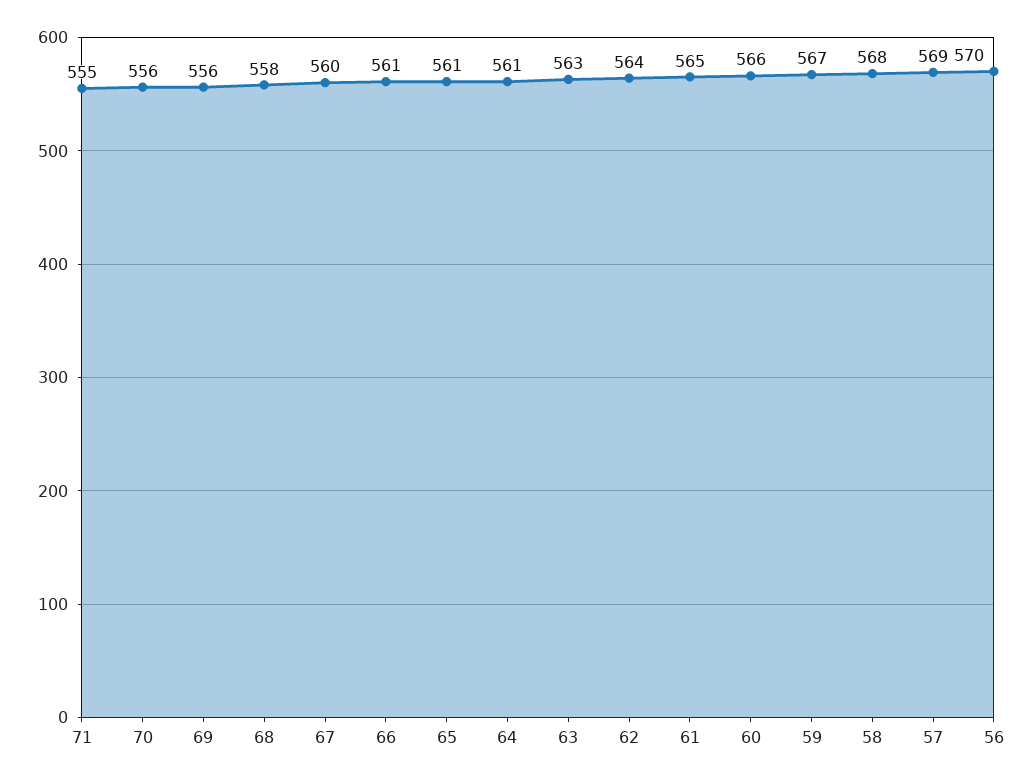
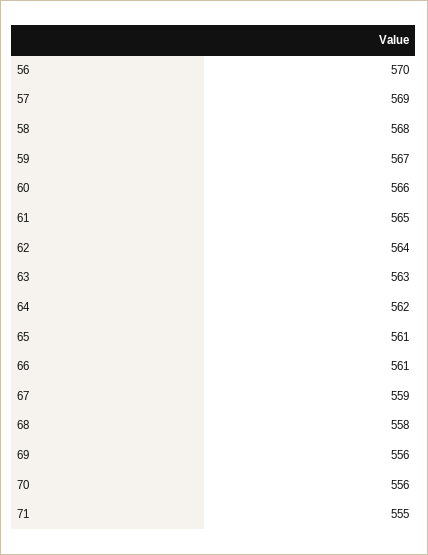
67: 560 -> 559
64: 561 -> 562

